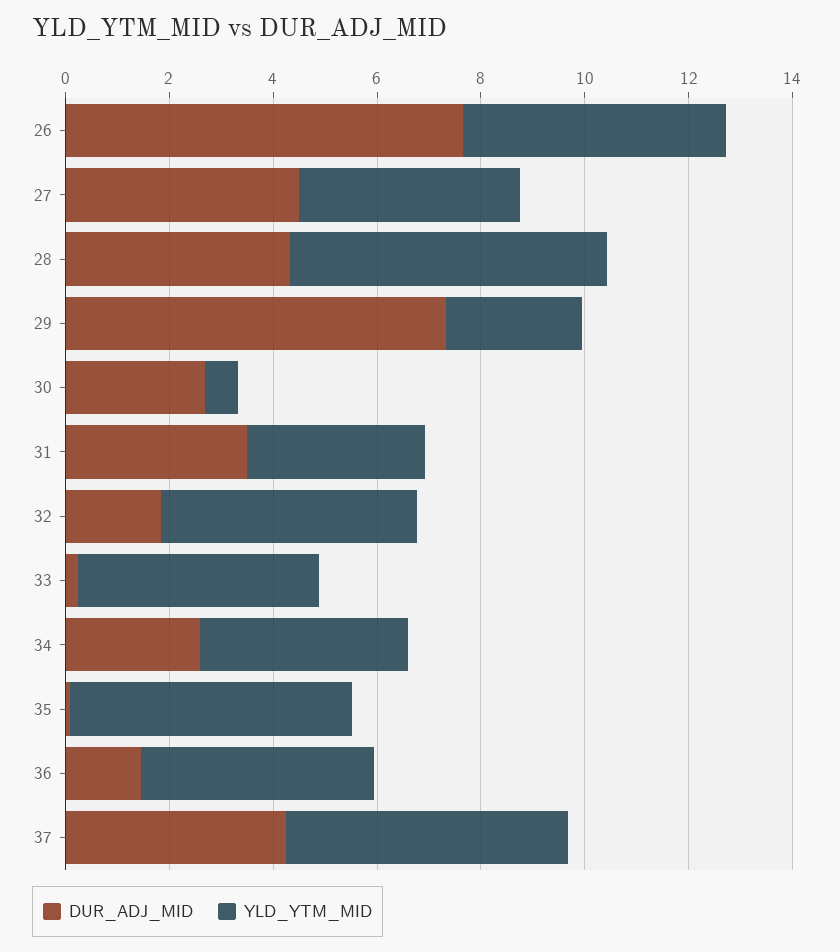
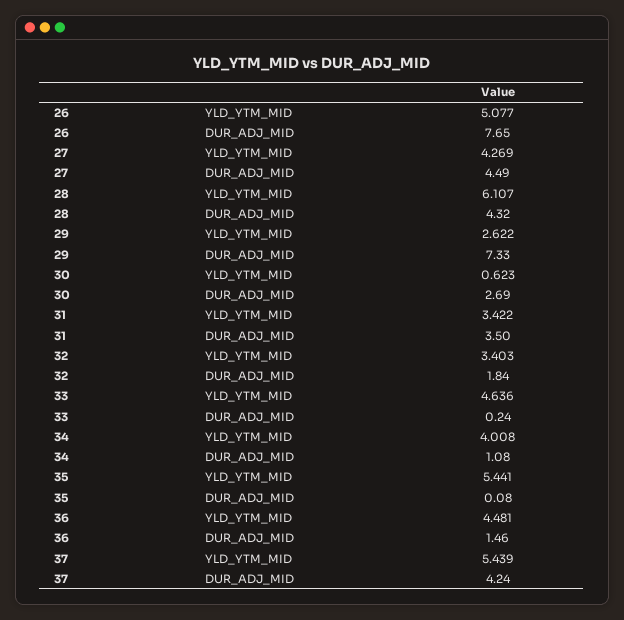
YLD_YTM_MID, 32: 5 -> 3.403
DUR_ADJ_MID, 34: 2.5 -> 1.08

